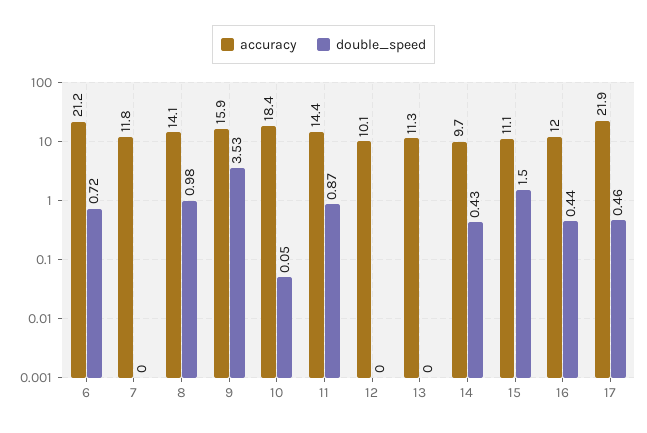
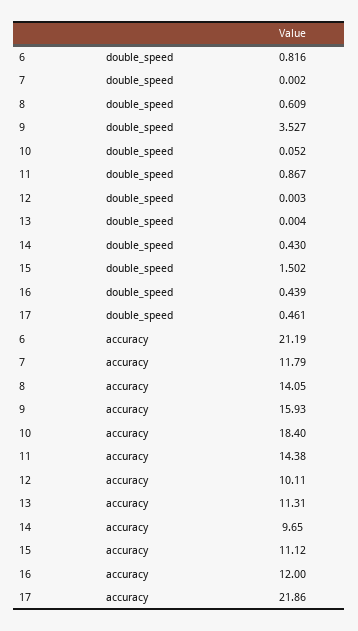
double_speed, 6: 0.72 -> 0.816
double_speed, 8: 0.98 -> 0.609

